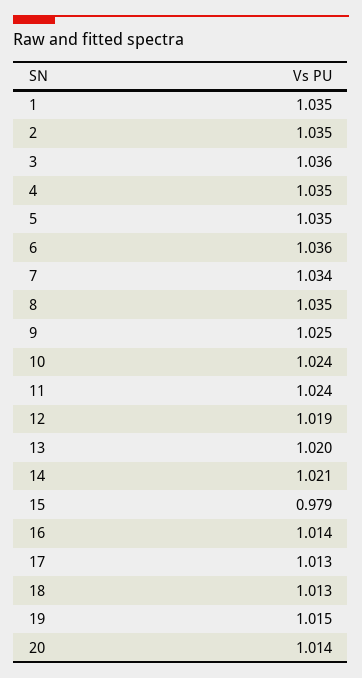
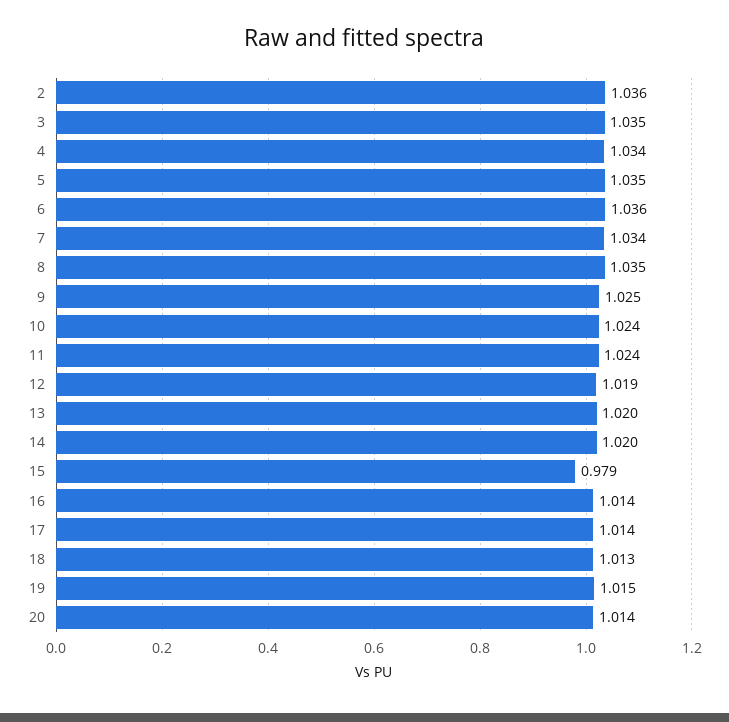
1: 1.035 -> none
2: 1.035 -> 1.036
3: 1.036 -> 1.035
4: 1.035 -> 1.034
14: 1.021 -> 1.02
17: 1.013 -> 1.014

